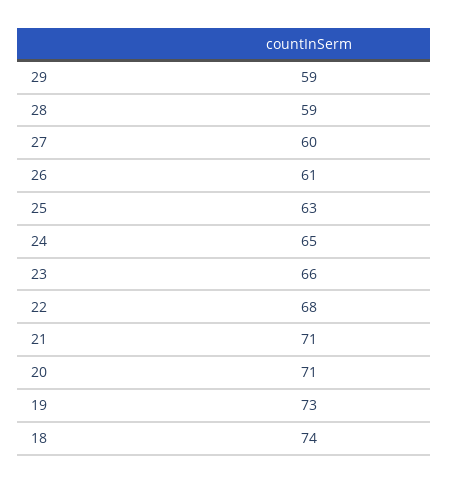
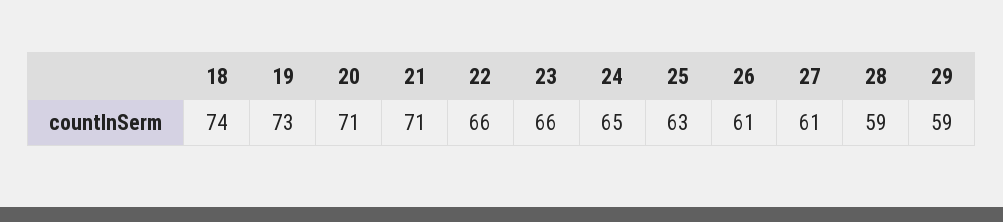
27: 60 -> 61
22: 68 -> 66

